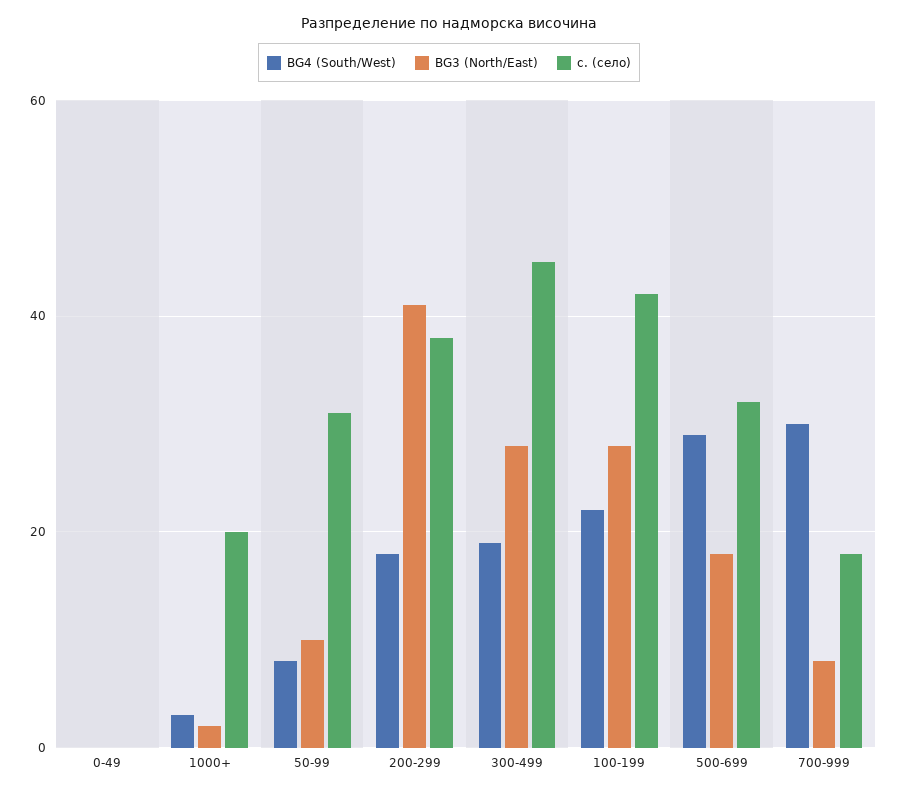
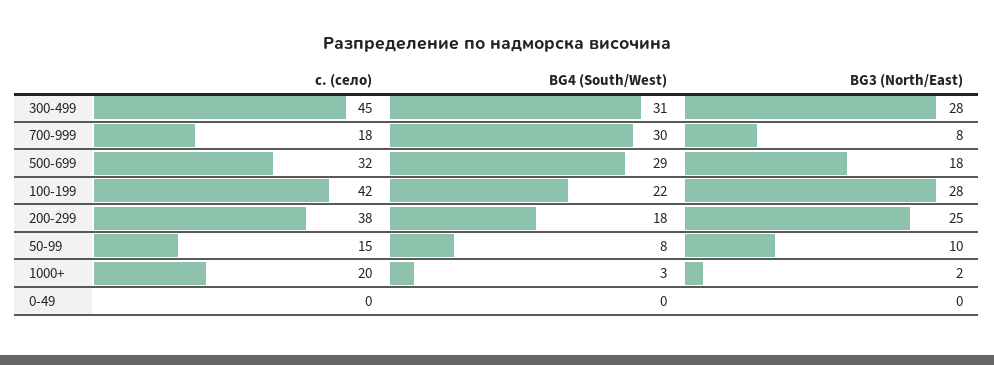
с. (село), 50-99: 30 -> 15
BG3 (North/East), 200-299: 40 -> 25
BG4 (South/West), 300-499: 20 -> 31

